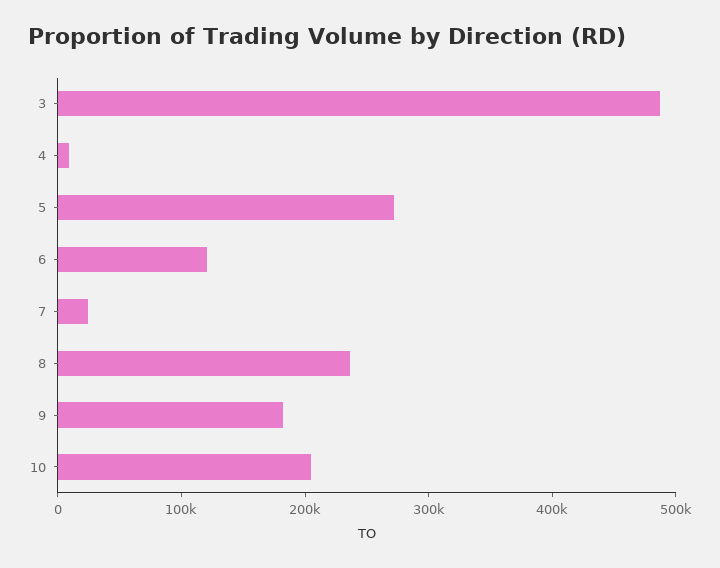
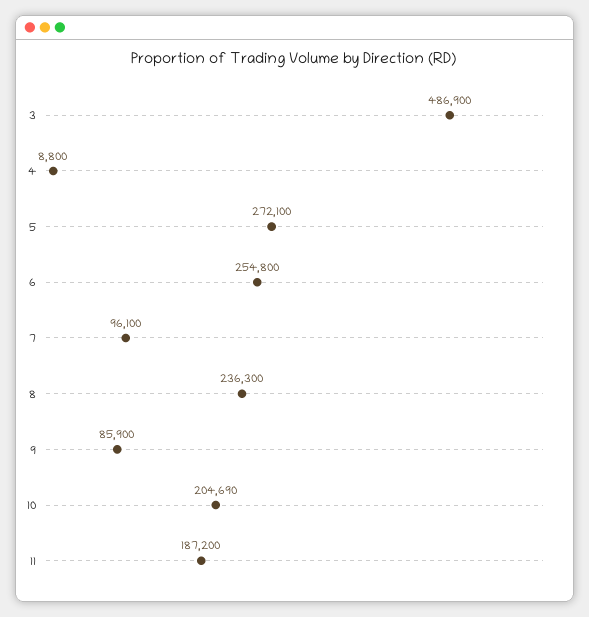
6: 120000 -> 254800
7: 20000 -> 96100
9: 180000 -> 85900
11: none -> 187200

